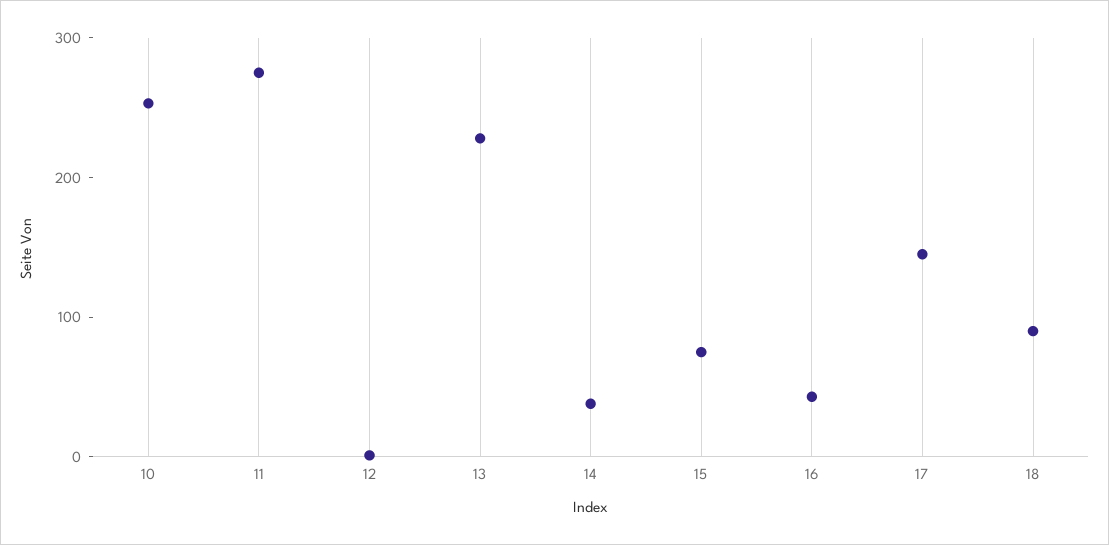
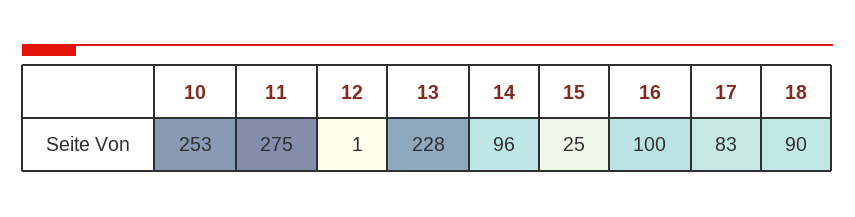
14: 40 -> 96
15: 80 -> 25
16: 40 -> 100
17: 140 -> 83

